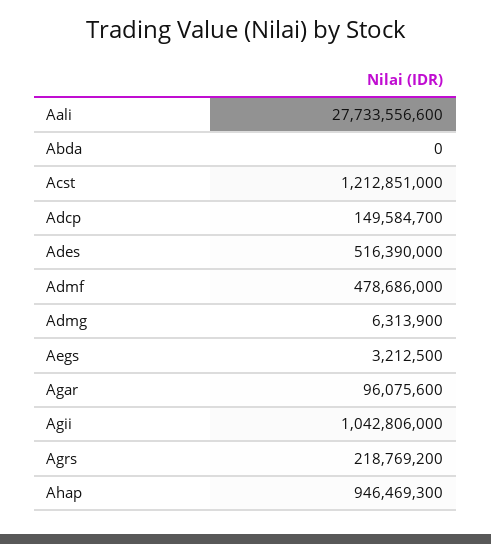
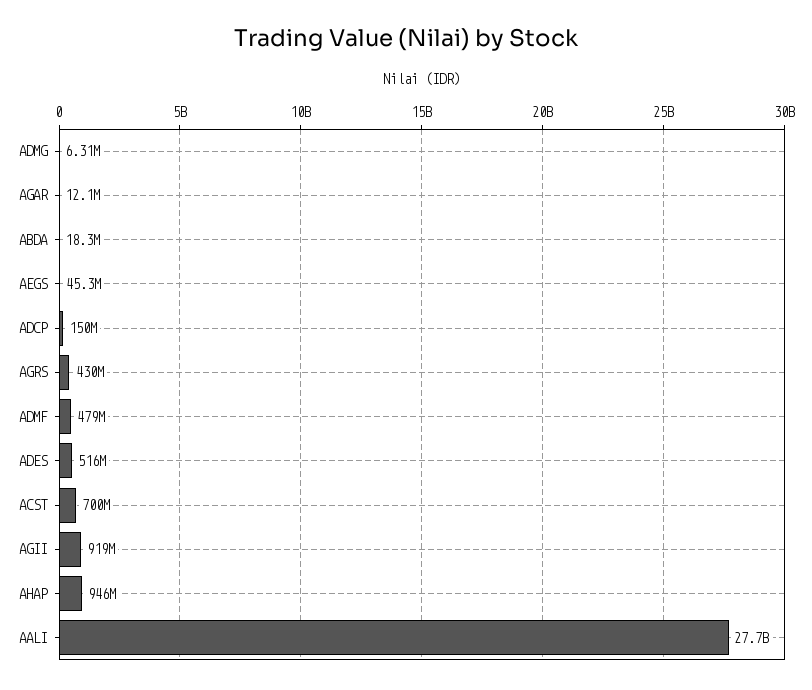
Abda: 0 -> 18300000
Acst: 1212851000 -> 700000000
Aegs: 3212500 -> 45300000
Agar: 96075600 -> 12100000
Agii: 1042806000 -> 919000000
Agrs: 218769200 -> 430000000

